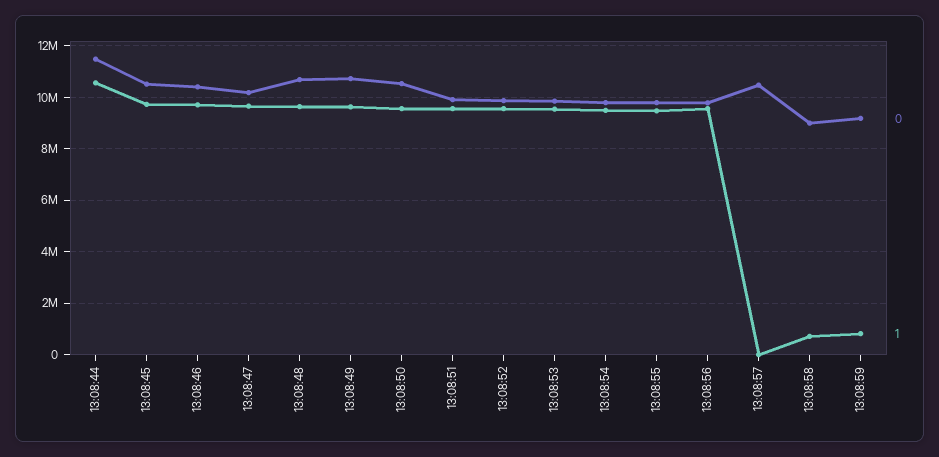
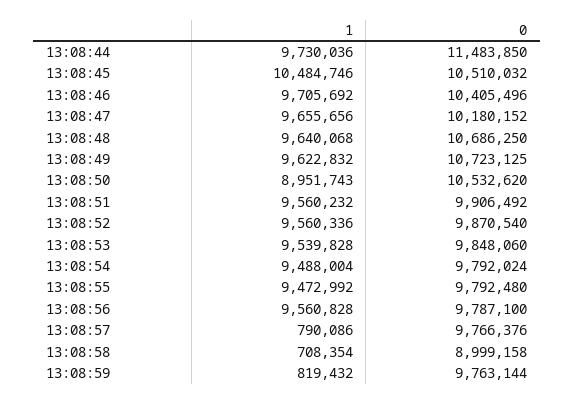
1, 13:08:44: 10500000 -> 9730036
1, 13:08:45: 9750000 -> 10484746
1, 13:08:50: 9500000 -> 8951743
0, 13:08:57: 10500000 -> 9766376
1, 13:08:57: 0 -> 790086
0, 13:08:59: 9250000 -> 9763144

